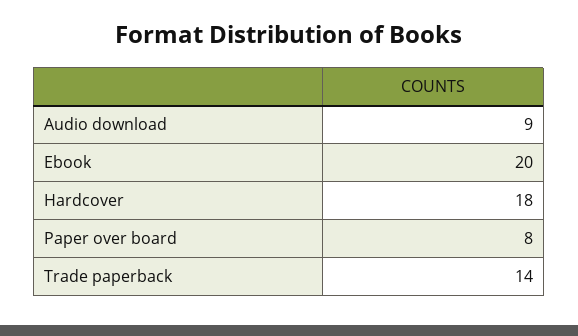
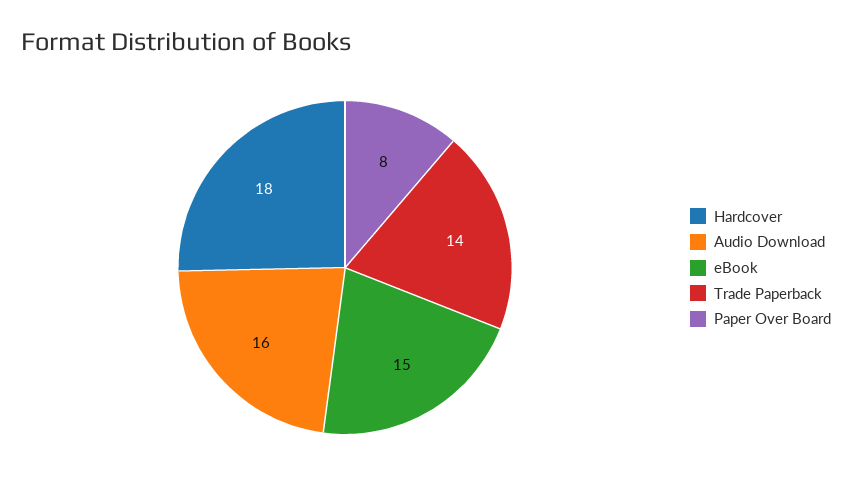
Audio download: 9 -> 16
Ebook: 20 -> 15

